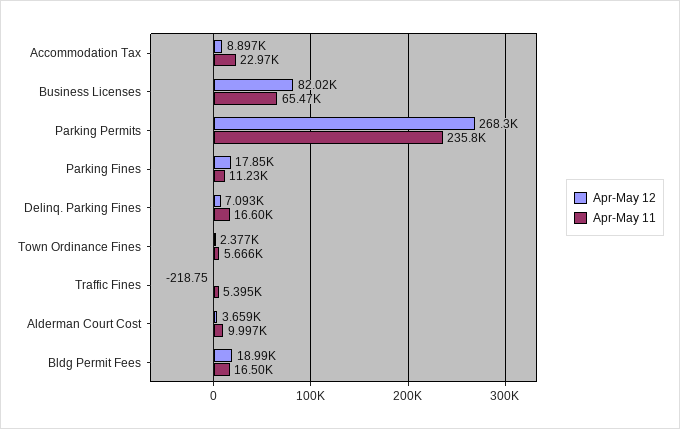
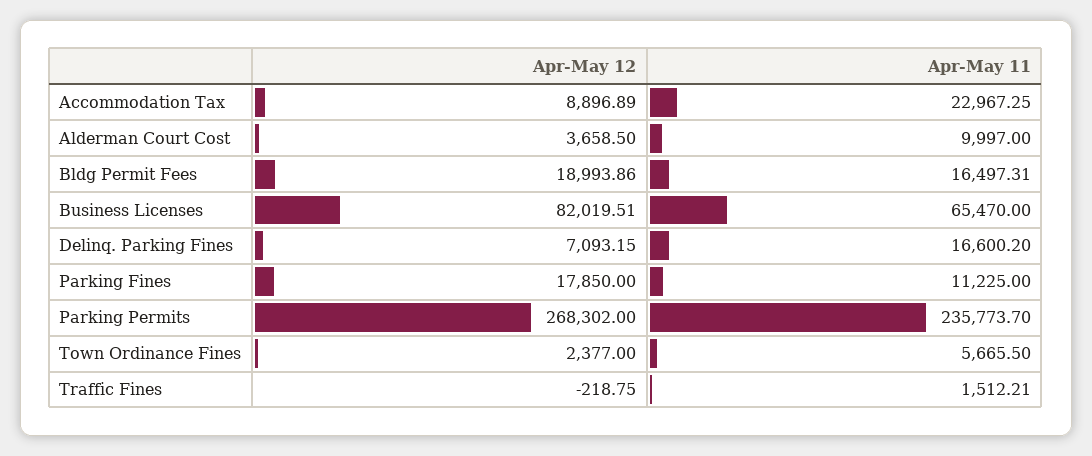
Apr-May 11, Traffic Fines: 5395 -> 1512.21

